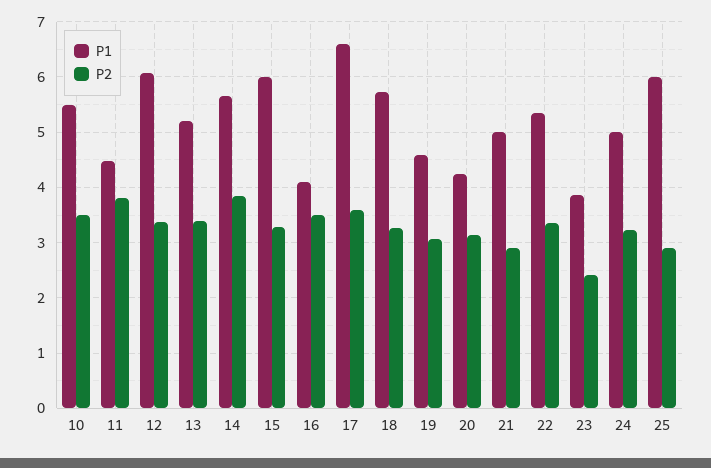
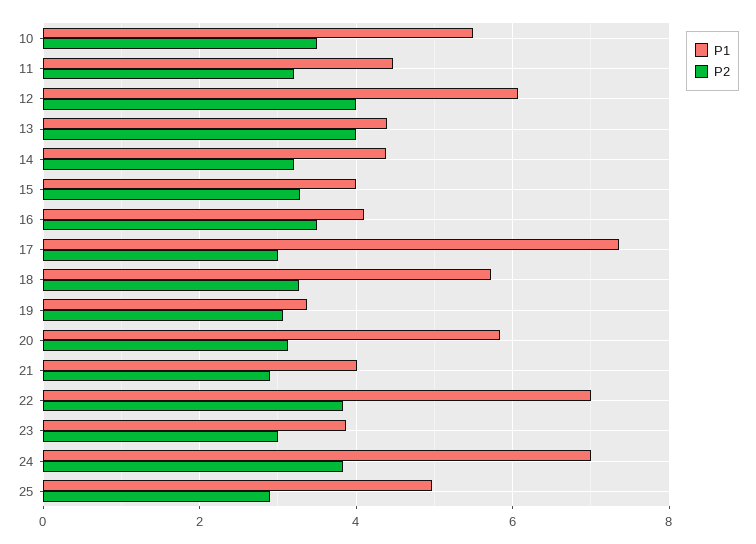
P2, 11: 3.8 -> 3.2
P2, 12: 3.4 -> 4
P1, 13: 5.2 -> 4.4
P2, 13: 3.4 -> 4
P1, 14: 5.6 -> 4.4
P2, 14: 3.8 -> 3.2
P1, 15: 6 -> 4
P1, 17: 6.6 -> 7.4
P2, 17: 3.6 -> 3
P1, 19: 4.6 -> 3.4
P1, 20: 4.2 -> 5.8
P1, 21: 5 -> 4
P1, 22: 5.4 -> 7
P2, 22: 3.4 -> 3.8
P2, 23: 2.4 -> 3
P1, 24: 5 -> 7
P2, 24: 3.2 -> 3.8
P1, 25: 6 -> 5

